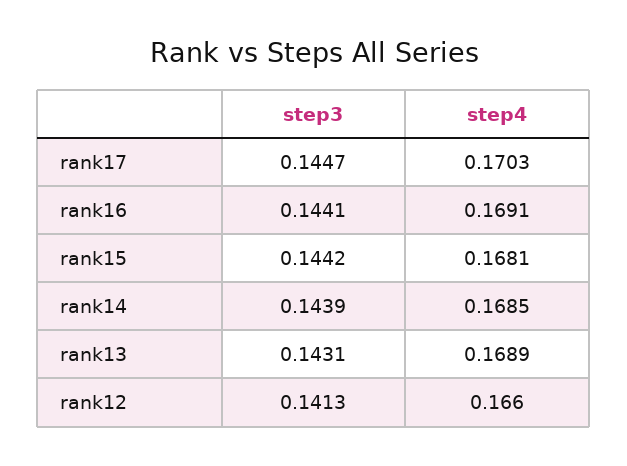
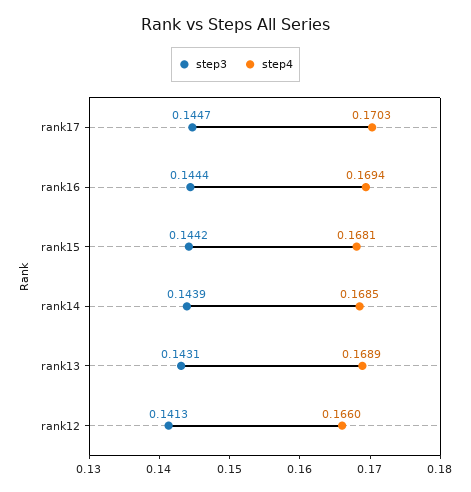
step3, rank16: 0.1441 -> 0.1444
step4, rank16: 0.1691 -> 0.1694

